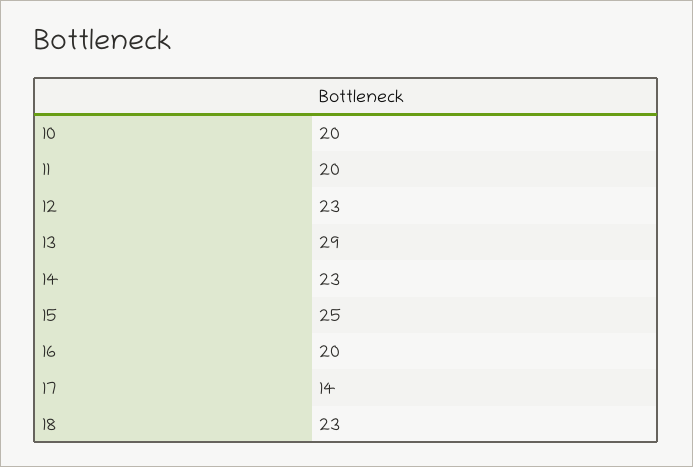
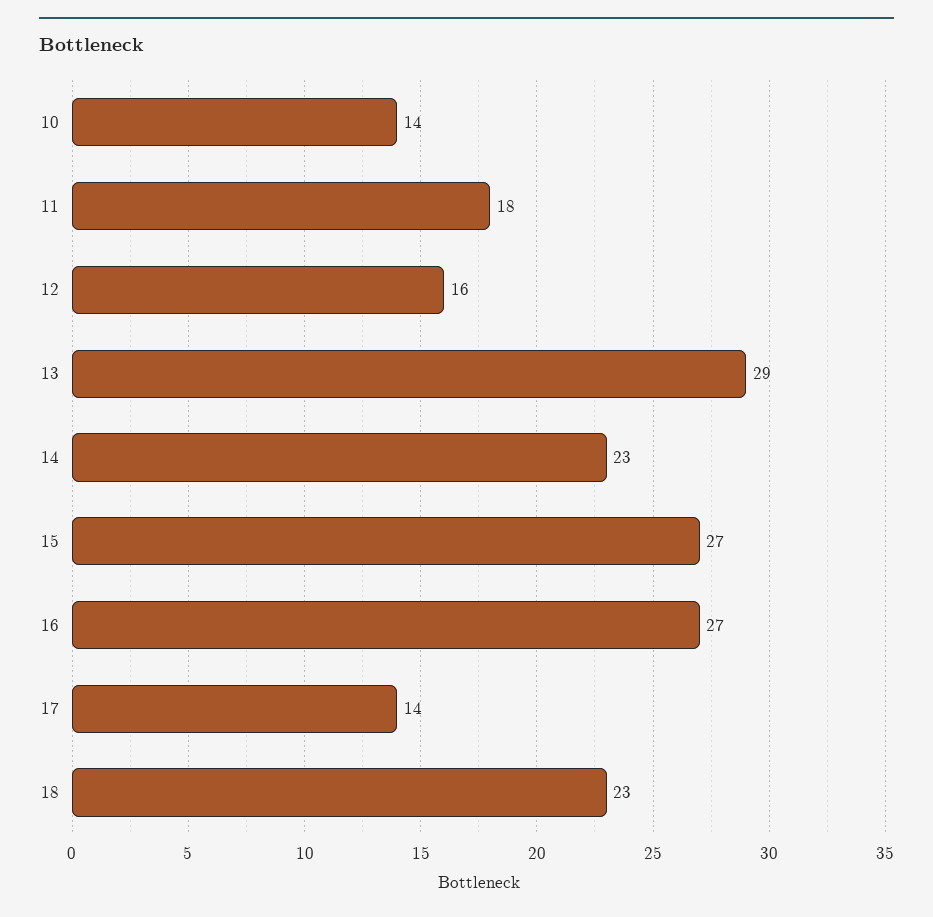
10: 20 -> 14
11: 20 -> 18
12: 23 -> 16
15: 25 -> 27
16: 20 -> 27

